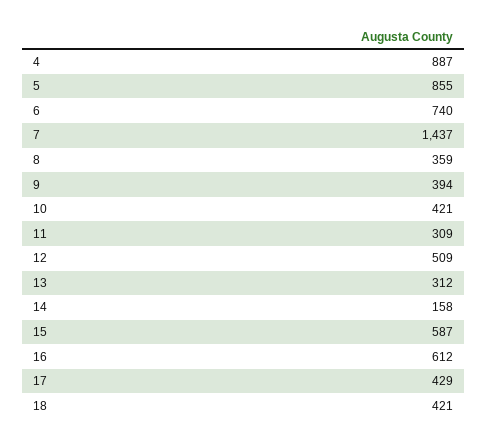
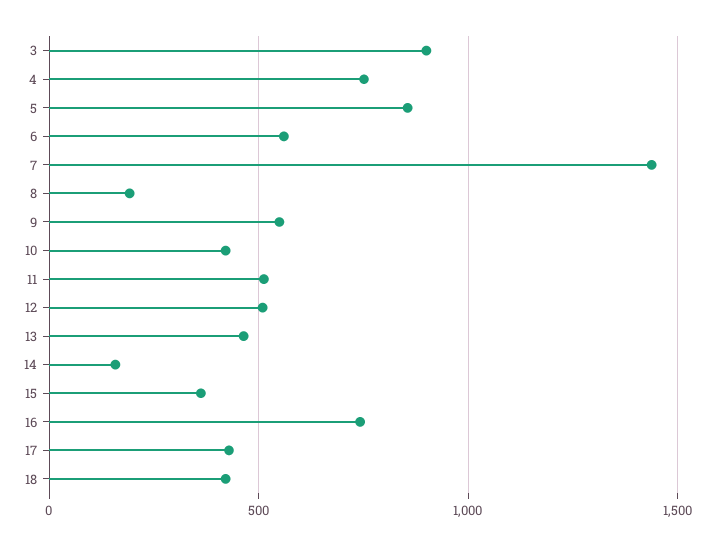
4: 887 -> 750
6: 740 -> 550
8: 359 -> 200
9: 394 -> 550
11: 309 -> 500
13: 312 -> 450
15: 587 -> 350
16: 612 -> 750
3: none -> 900

